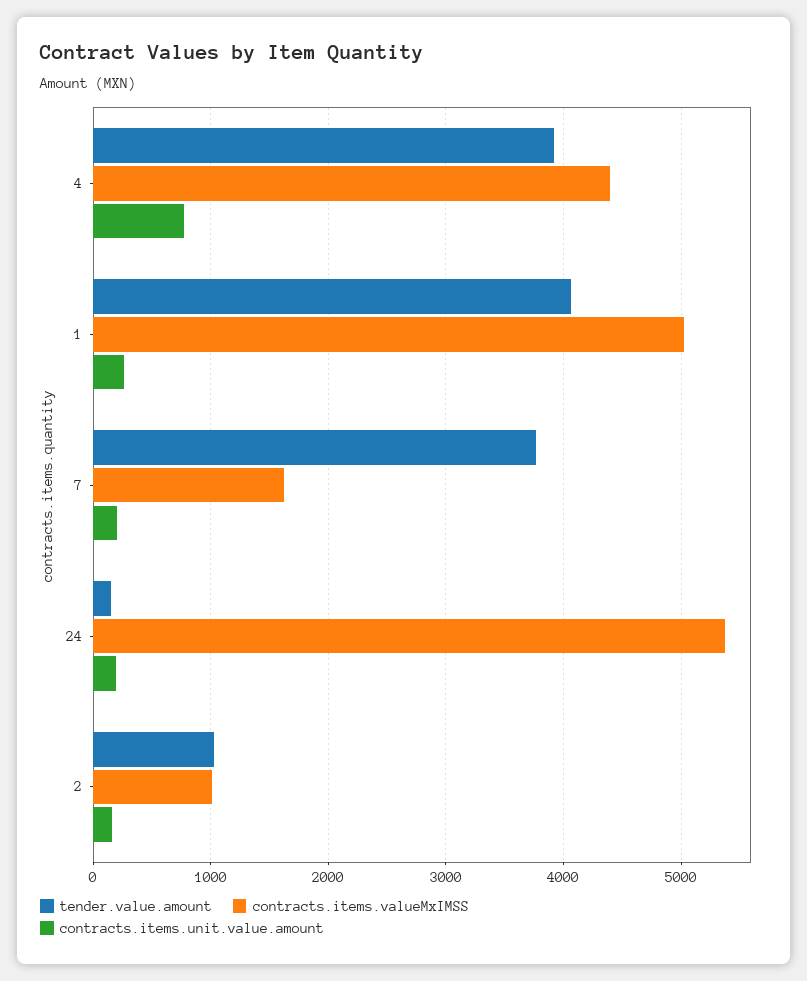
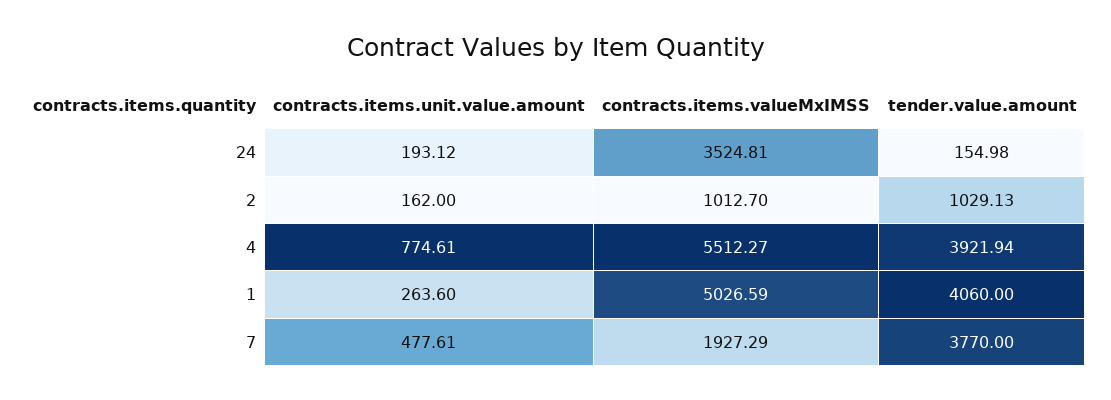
contracts.items.valueMxIMSS, 4: 4400 -> 5512.27
contracts.items.valueMxIMSS, 7: 1600 -> 1927.29
contracts.items.unit.value.amount, 7: 200 -> 477.61
contracts.items.valueMxIMSS, 24: 5400 -> 3524.81

